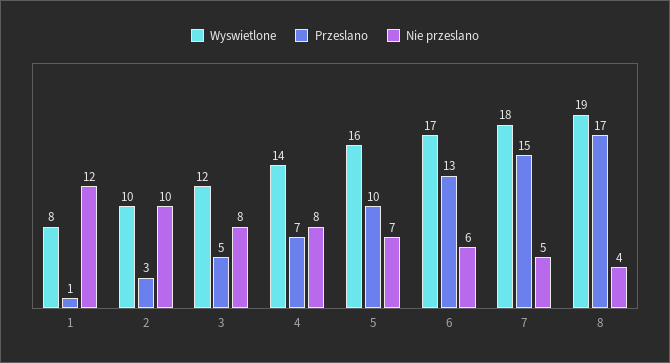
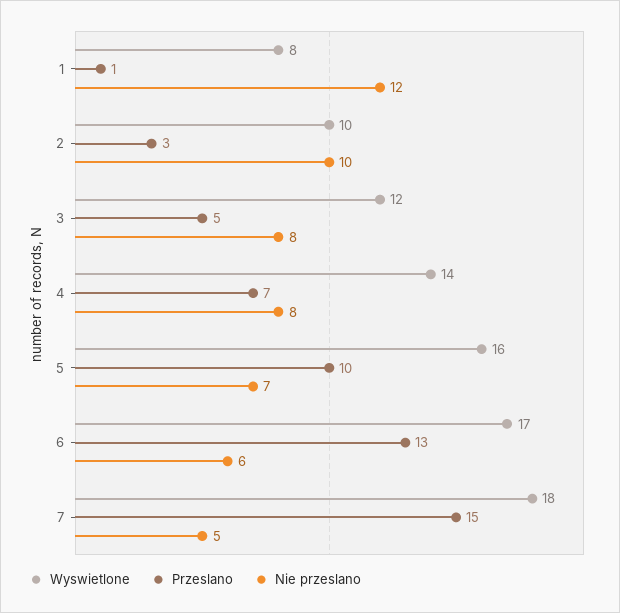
Wyswietlone, 8: 19 -> none
Przeslano, 8: 17 -> none
Nie przeslano, 8: 4 -> none

